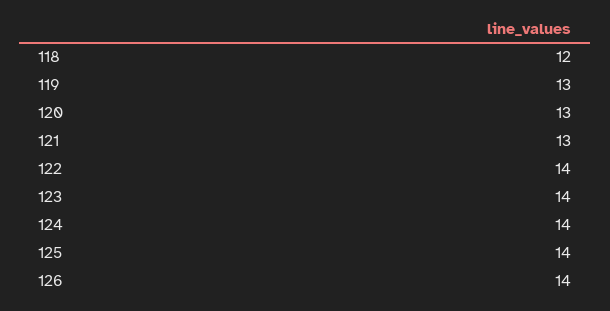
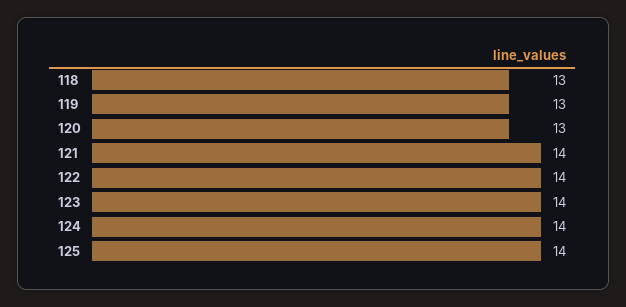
118: 12 -> 13
121: 13 -> 14
126: 14 -> none

